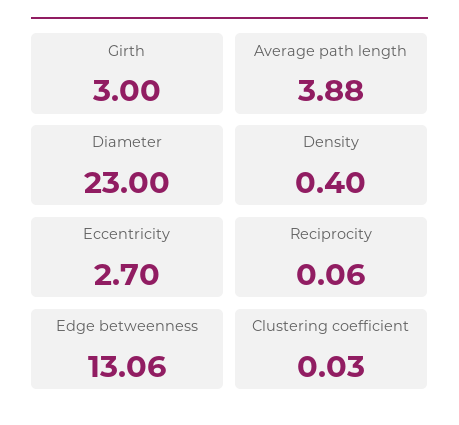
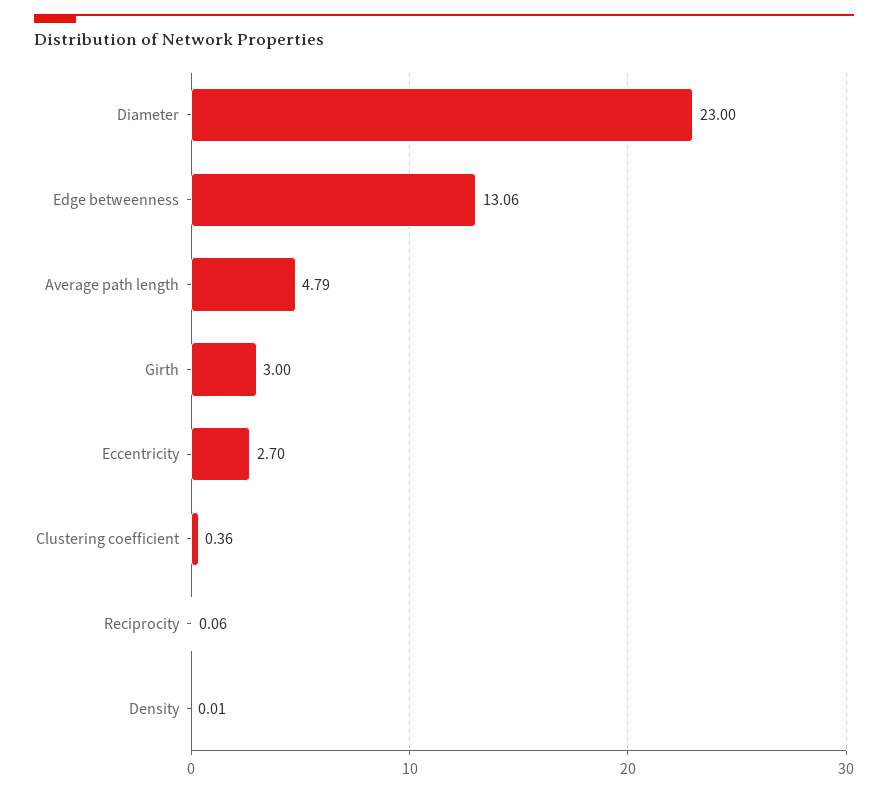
Average path length: 3.88 -> 4.79
Density: 0.4 -> 0.01
Clustering coefficient: 0.03 -> 0.36

